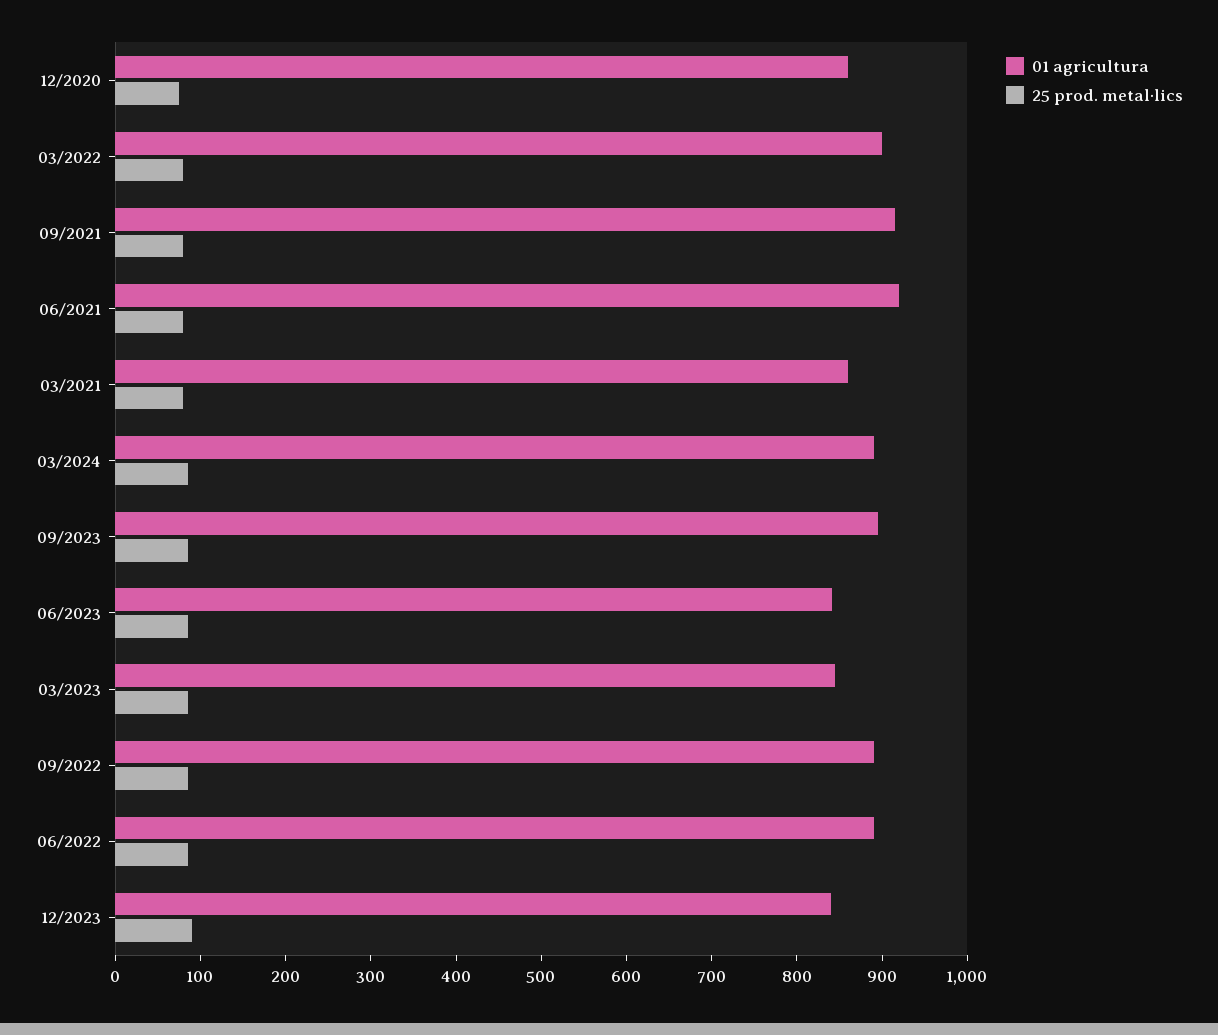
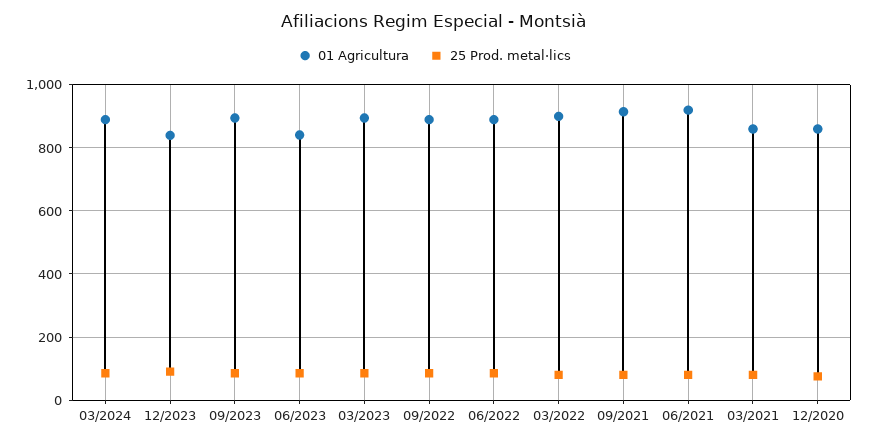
01 agricultura, 03/2023: 840 -> 900

